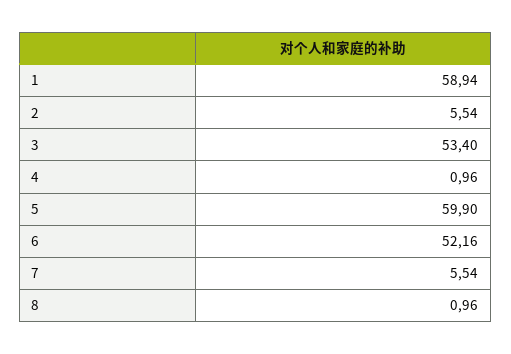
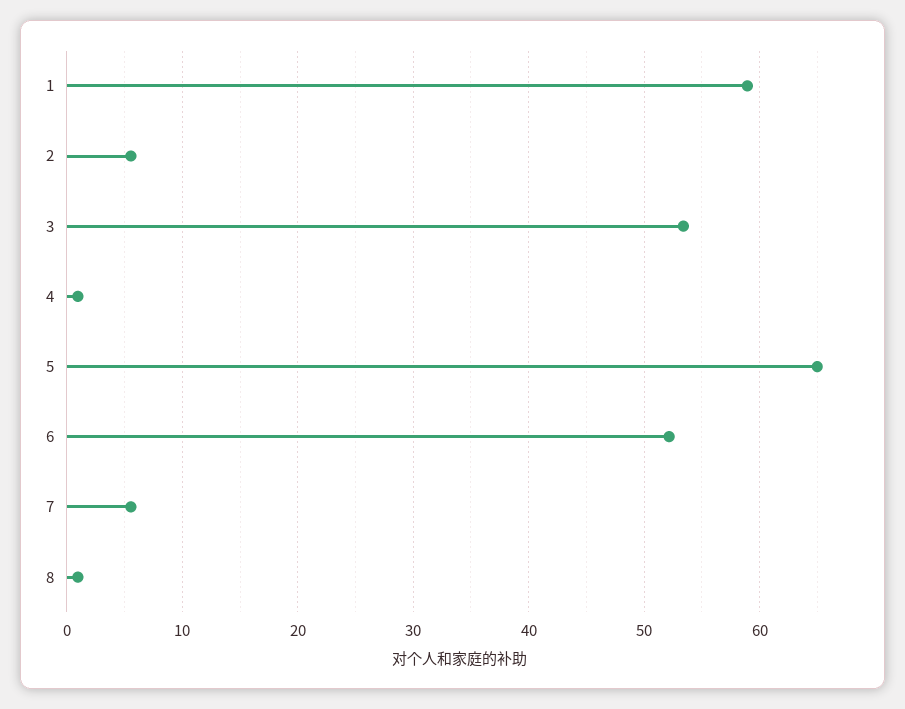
5: 59.9 -> 65

